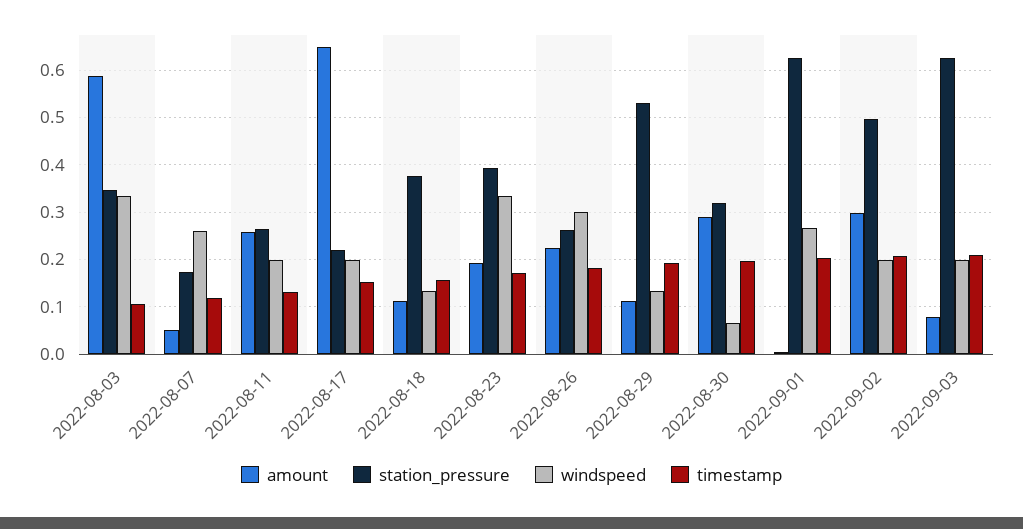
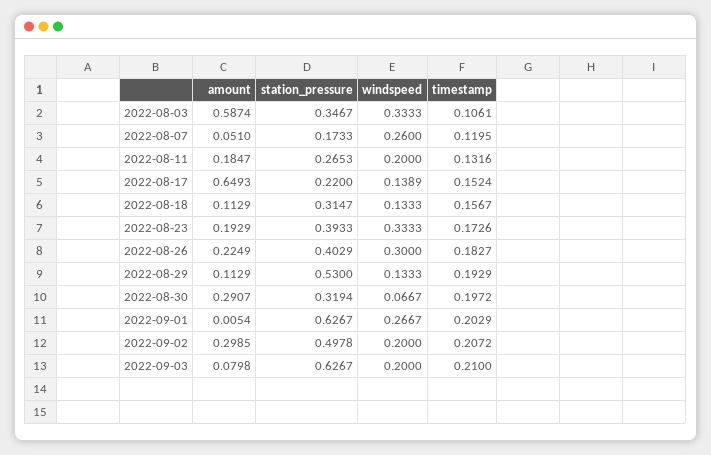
amount, 2022-08-11: 0.26 -> 0.1847
windspeed, 2022-08-17: 0.2 -> 0.1389
station_pressure, 2022-08-18: 0.38 -> 0.3147
station_pressure, 2022-08-26: 0.26 -> 0.4029

